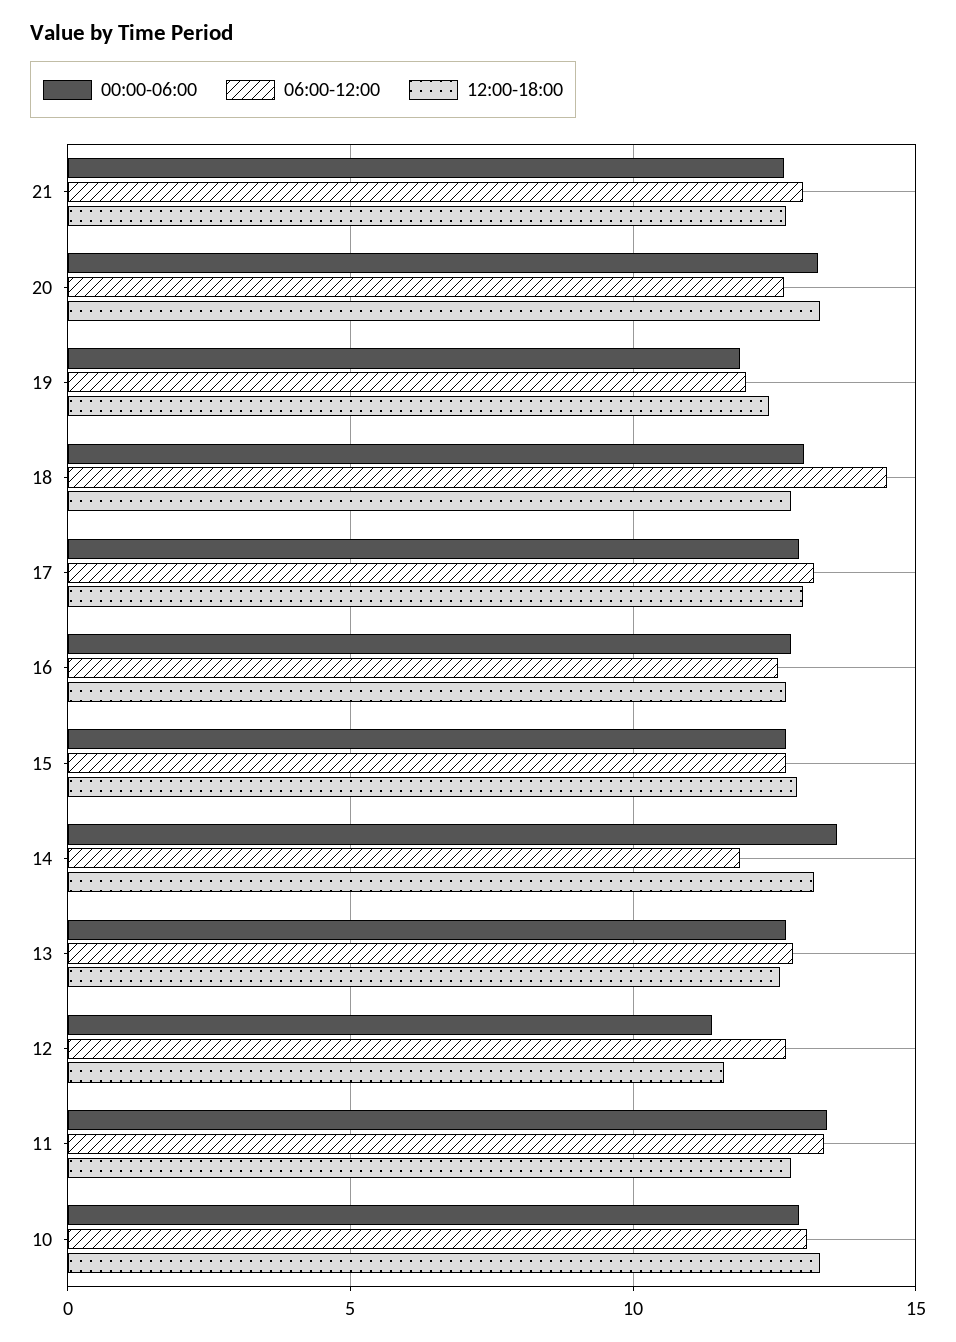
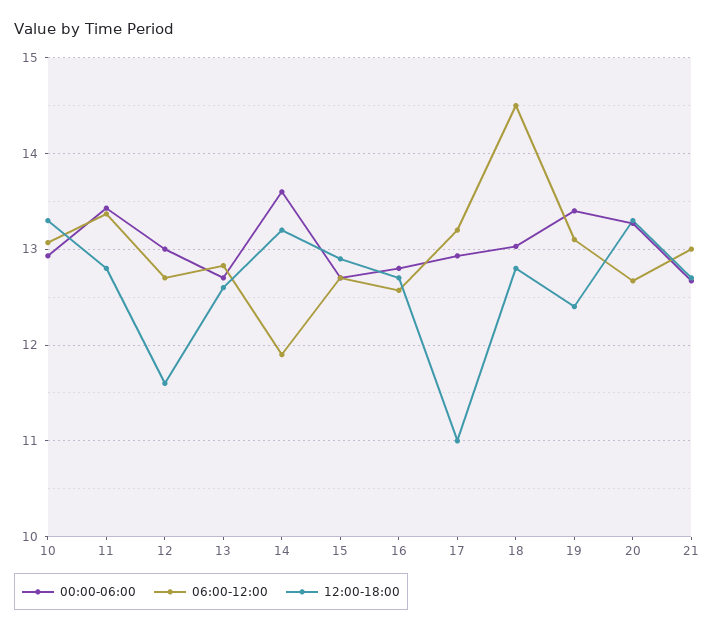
00:00-06:00, 19: 12 -> 13.4
06:00-12:00, 19: 12 -> 13.1
12:00-18:00, 17: 13 -> 11
00:00-06:00, 12: 11.5 -> 13

